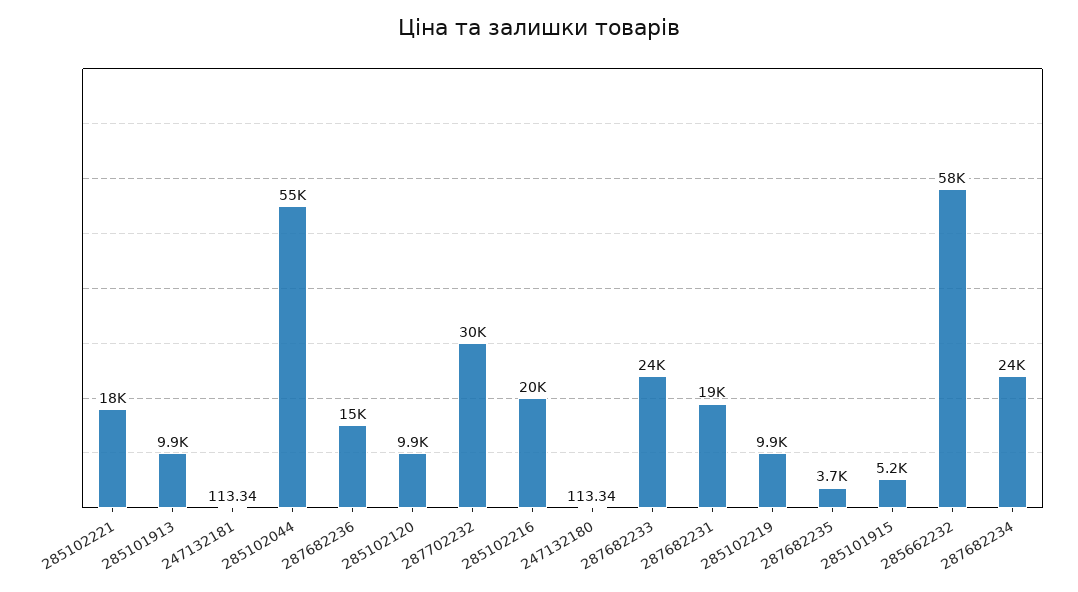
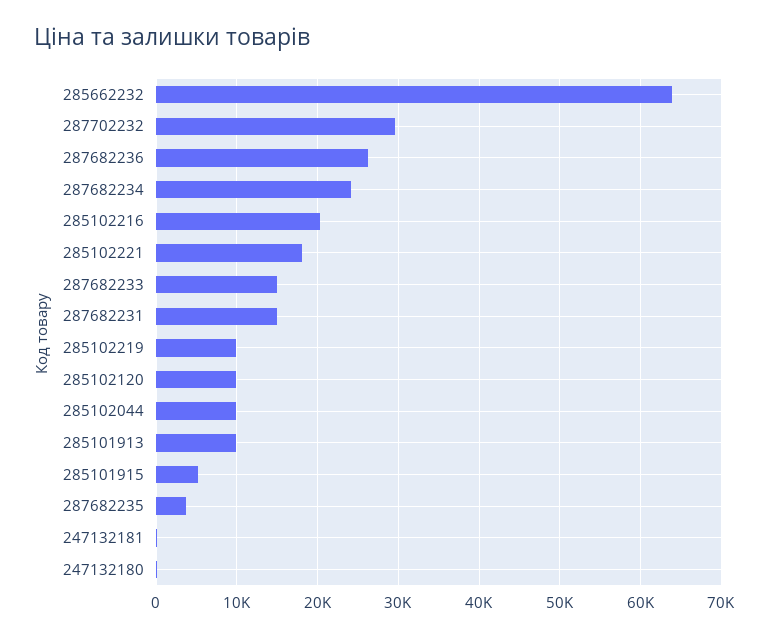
285102044: 55000 -> 10000
287682236: 15000 -> 26000
287682233: 24000 -> 15000
287682231: 19000 -> 15000
285662232: 58000 -> 64000

